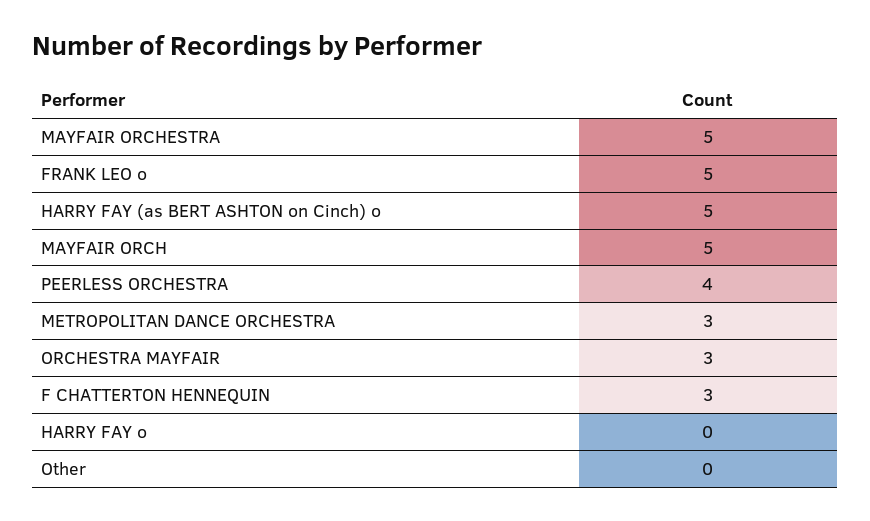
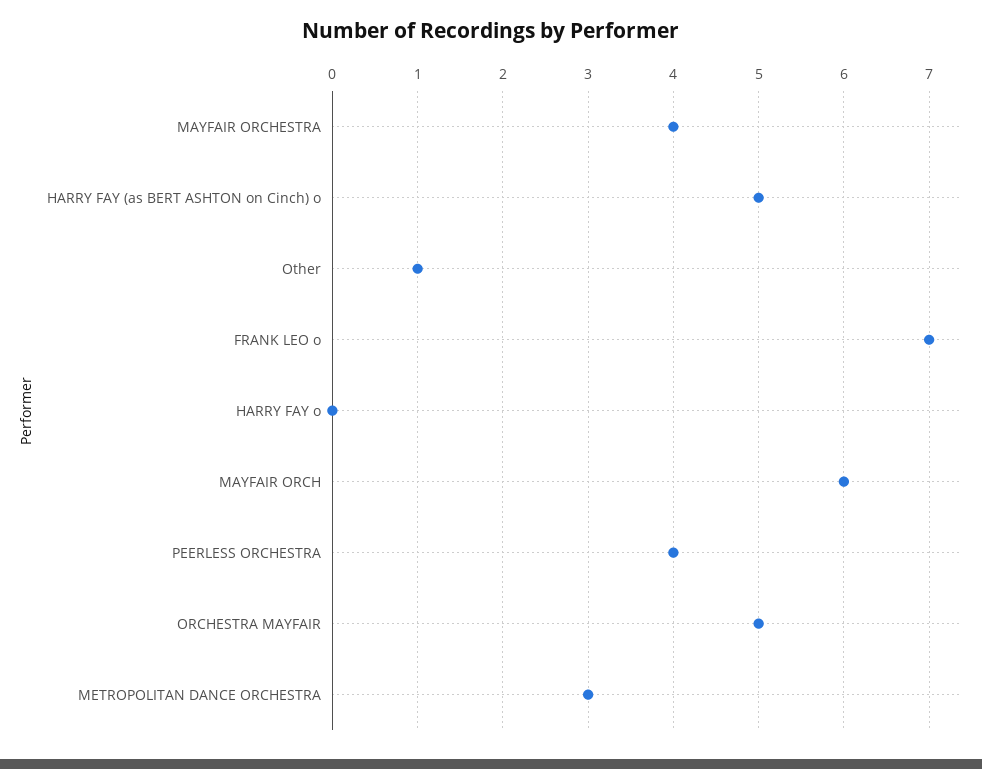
MAYFAIR ORCHESTRA: 5 -> 4
FRANK LEO o: 5 -> 7
MAYFAIR ORCH: 5 -> 6
ORCHESTRA MAYFAIR: 3 -> 5
F CHATTERTON HENNEQUIN: 3 -> none
Other: 0 -> 1

